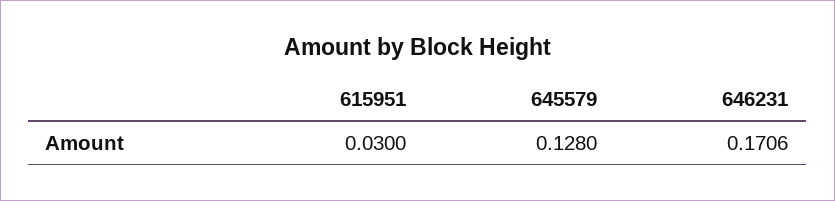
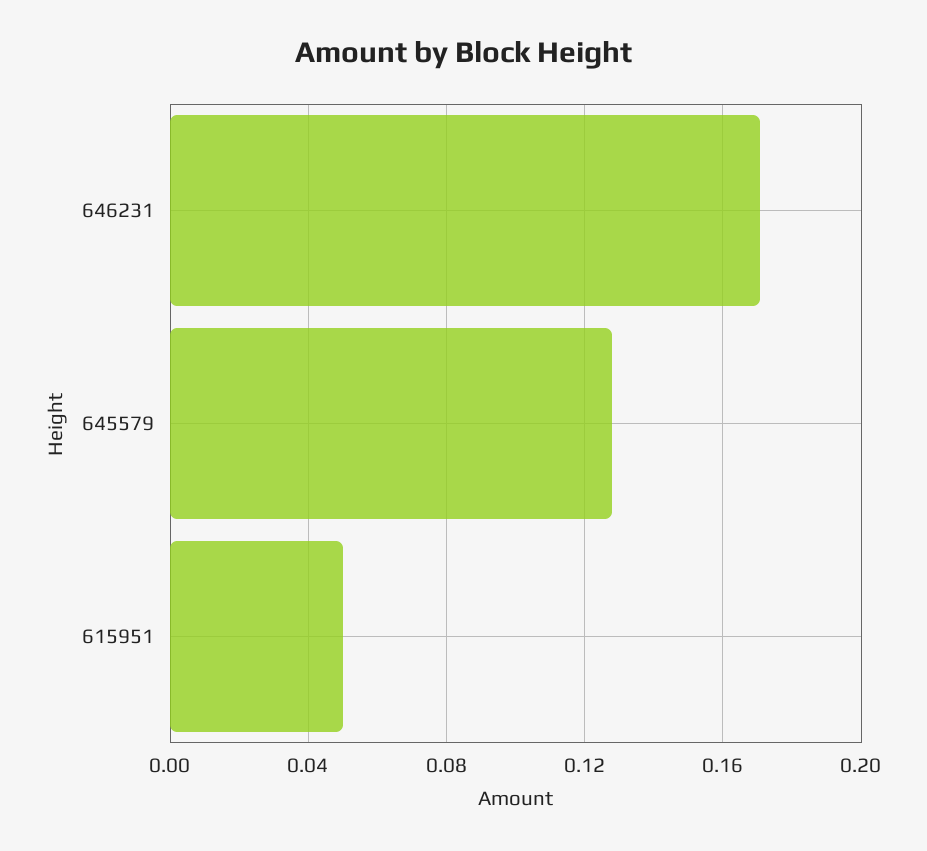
615951: 0.03 -> 0.05

